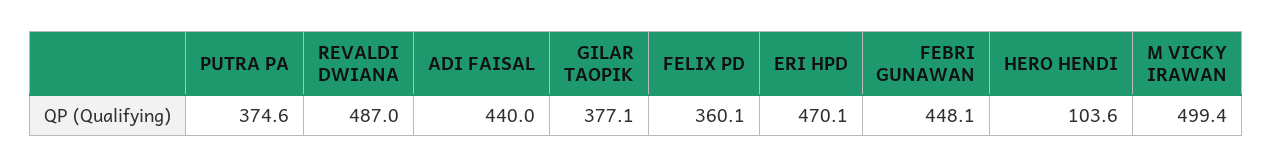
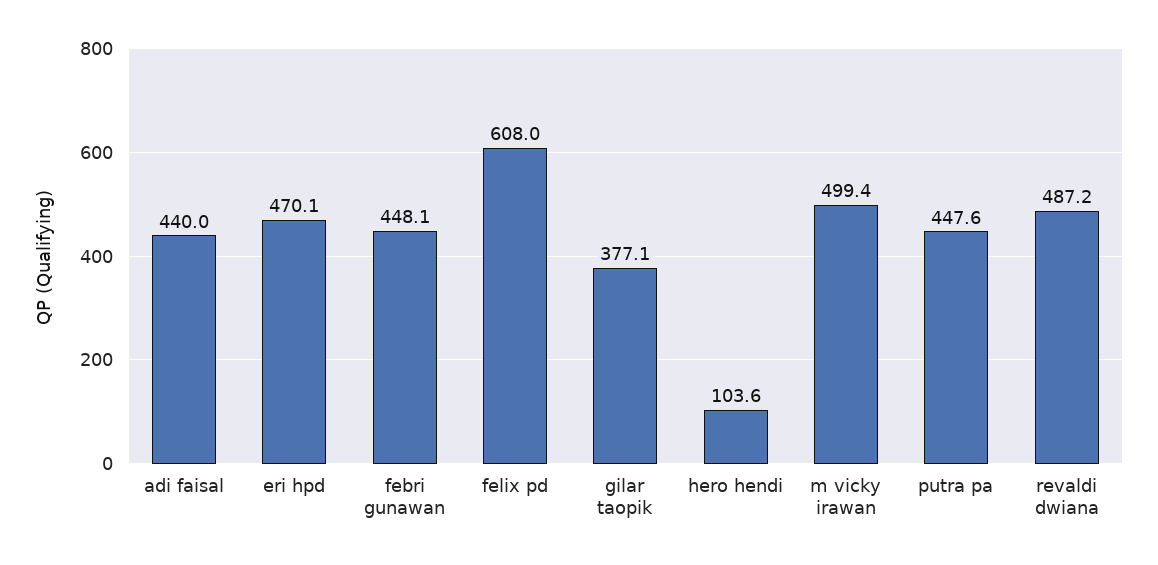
PUTRA PA: 374.6 -> 447.6
REVALDI DWIANA: 487 -> 487.2
FELIX PD: 360.1 -> 608

